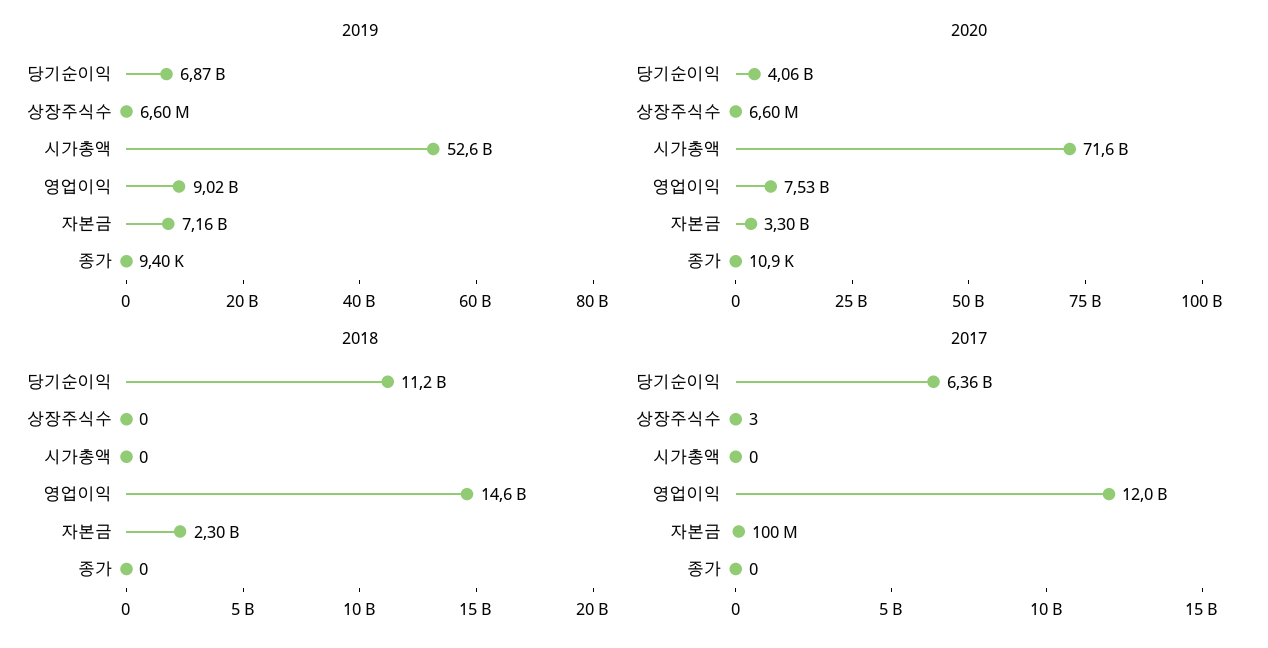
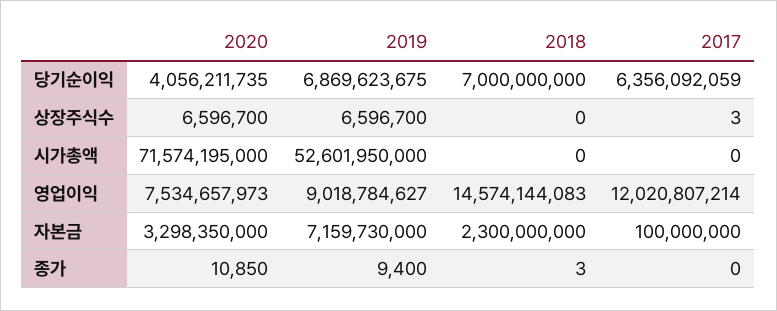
2018, 당기순이익: 11200000000 -> 7000000000
2018, 종가: 0 -> 3

